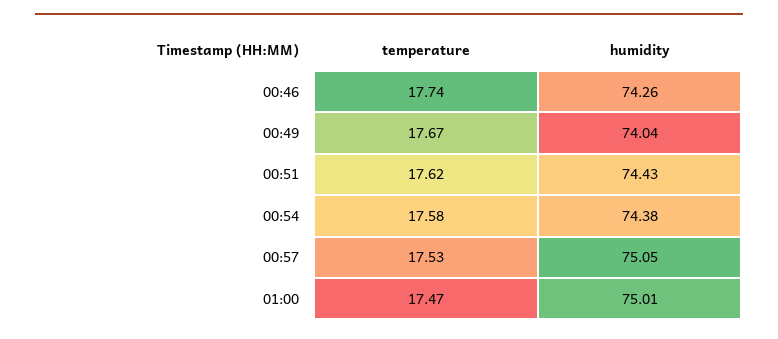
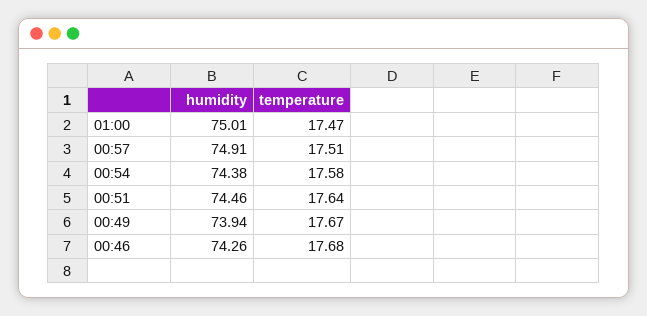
temperature, 00:46: 17.74 -> 17.68
humidity, 00:49: 74.04 -> 73.94
temperature, 00:51: 17.62 -> 17.64
humidity, 00:51: 74.43 -> 74.46
temperature, 00:57: 17.53 -> 17.51
humidity, 00:57: 75.05 -> 74.91

